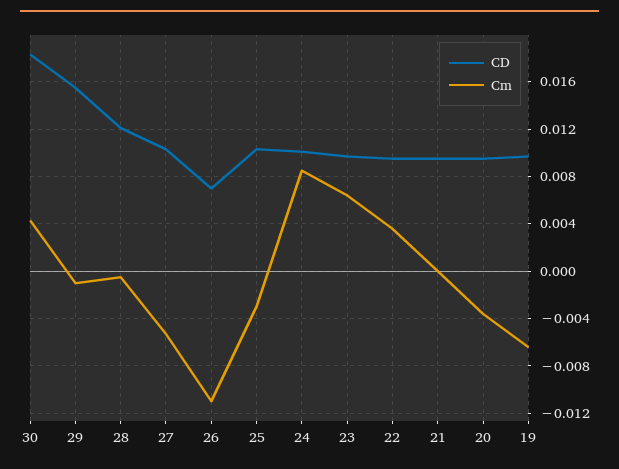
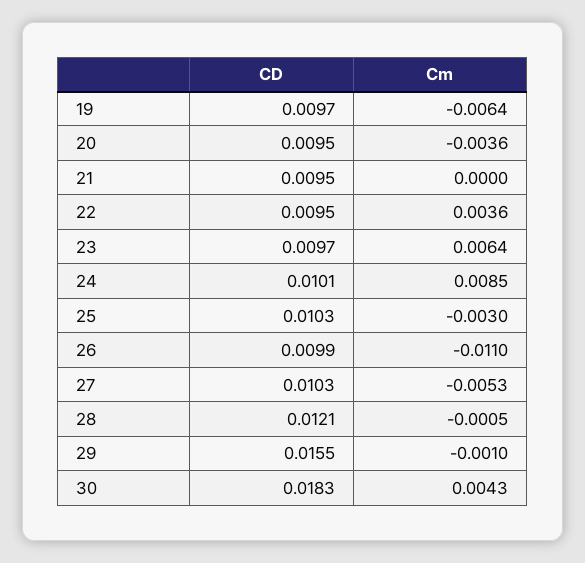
CD, 26: 0.007 -> 0.0099

